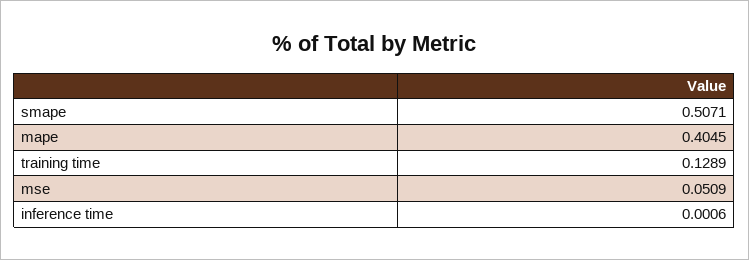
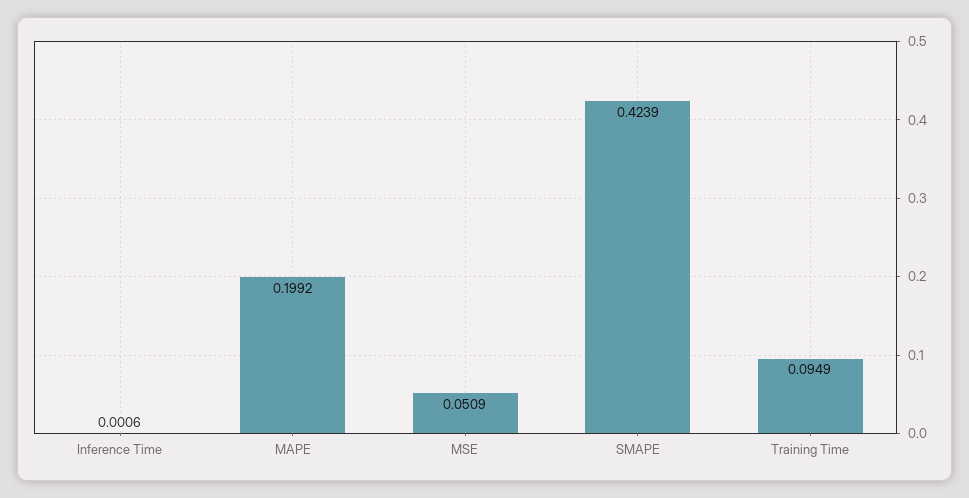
smape: 0.5071 -> 0.4239
mape: 0.4045 -> 0.1992
training time: 0.1289 -> 0.0949

